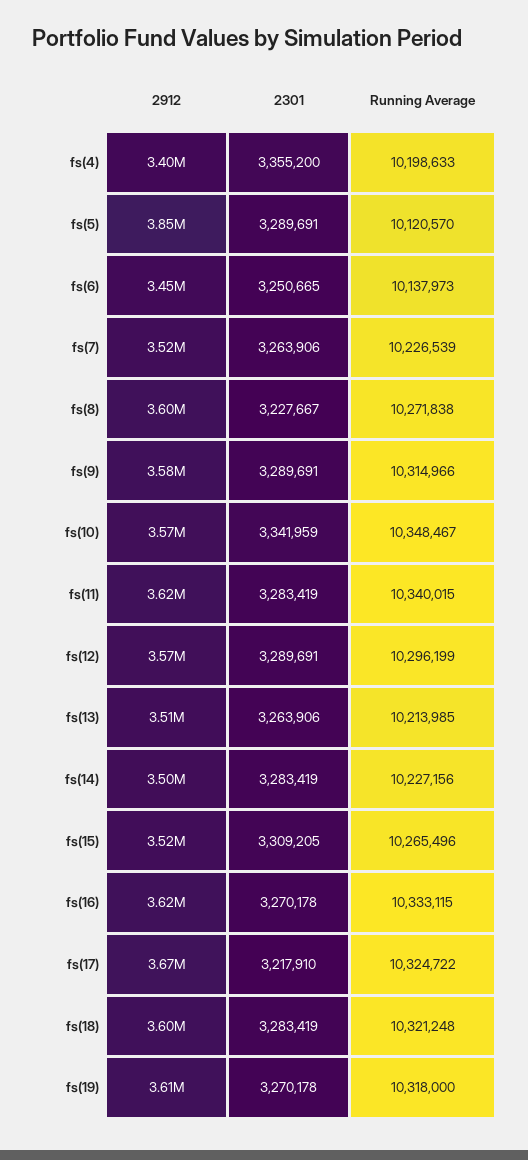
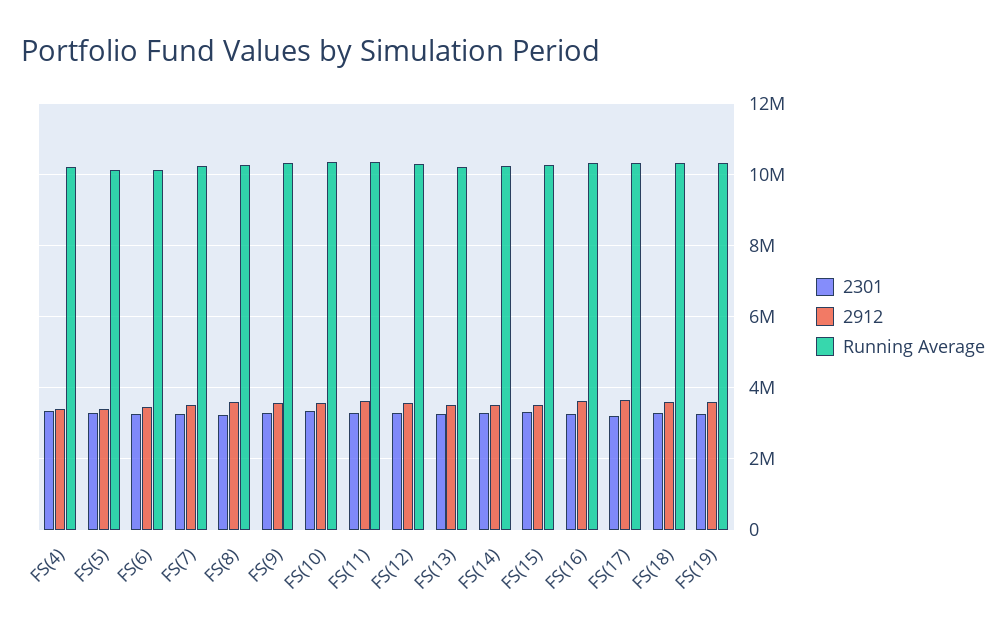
2912, fs(5): 3850000 -> 3400000

